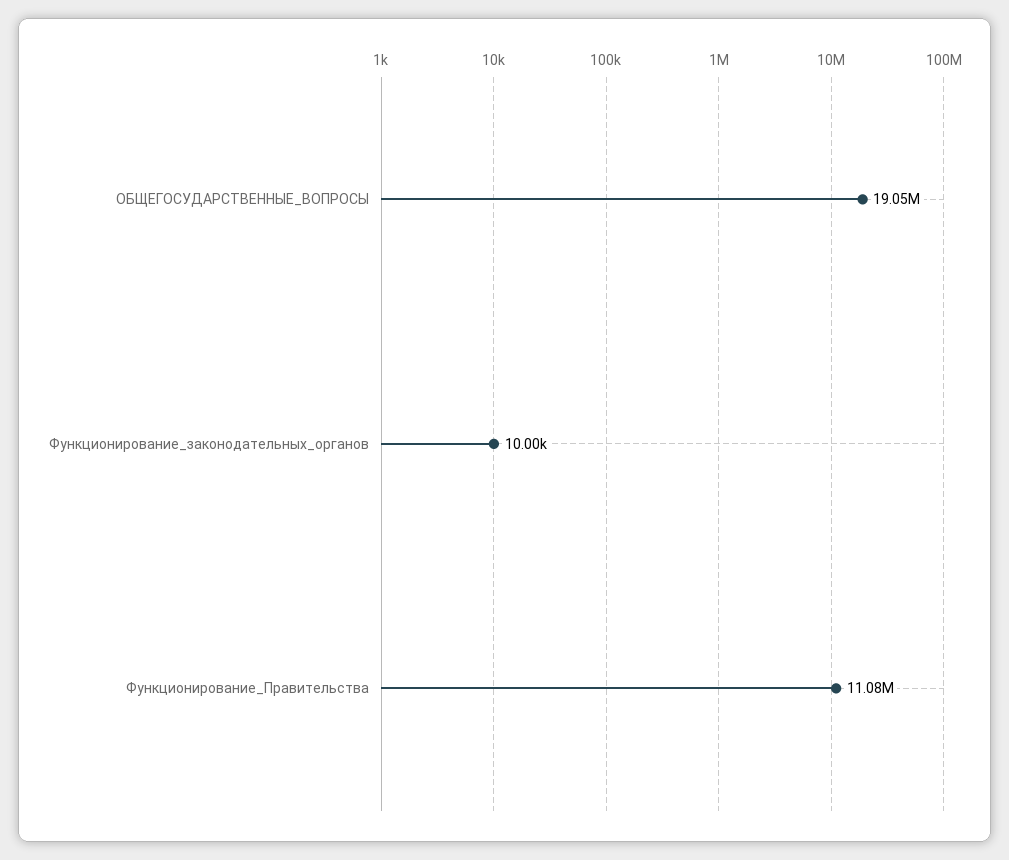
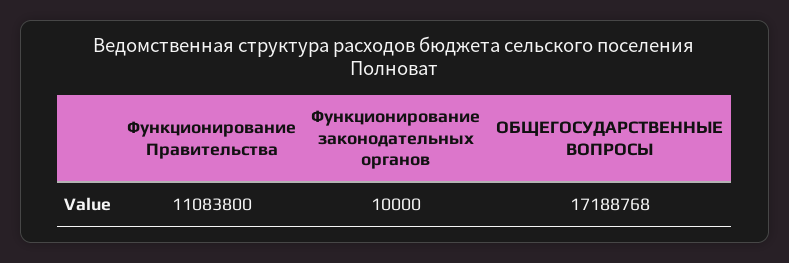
ОБЩЕГОСУДАРСТВЕННЫЕ_ВОПРОСЫ: 19050000 -> 17188768

